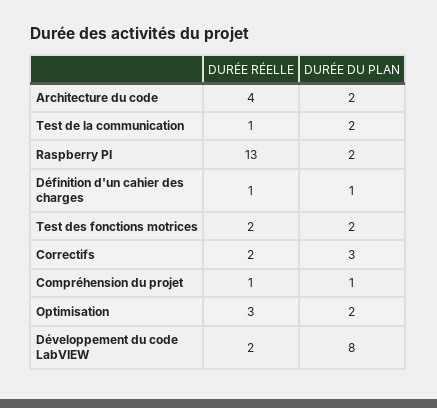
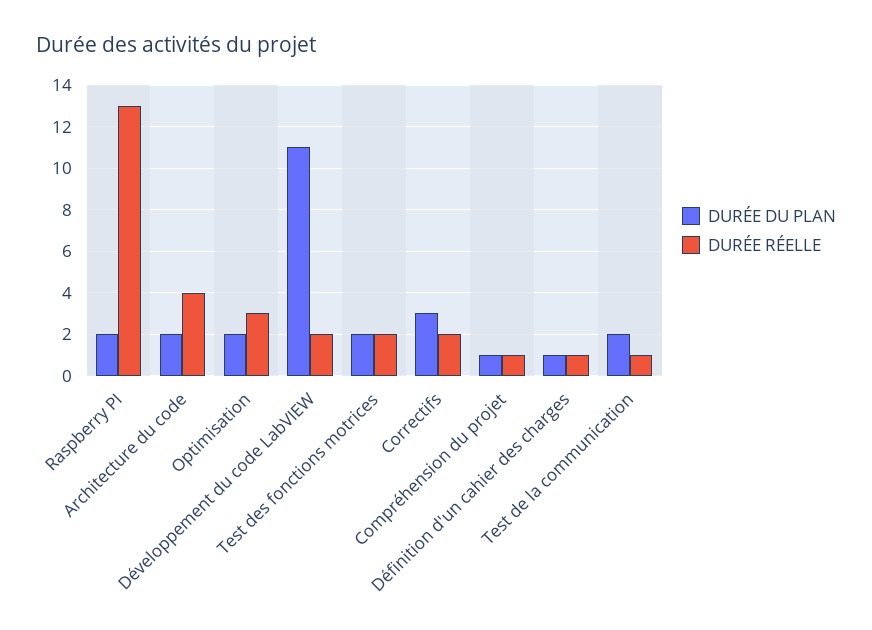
DURÉE DU PLAN, Développement du code LabVIEW: 8 -> 11

